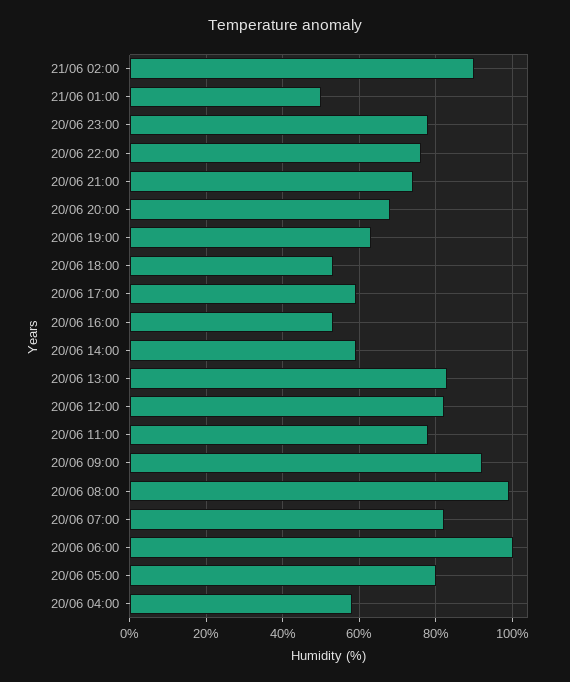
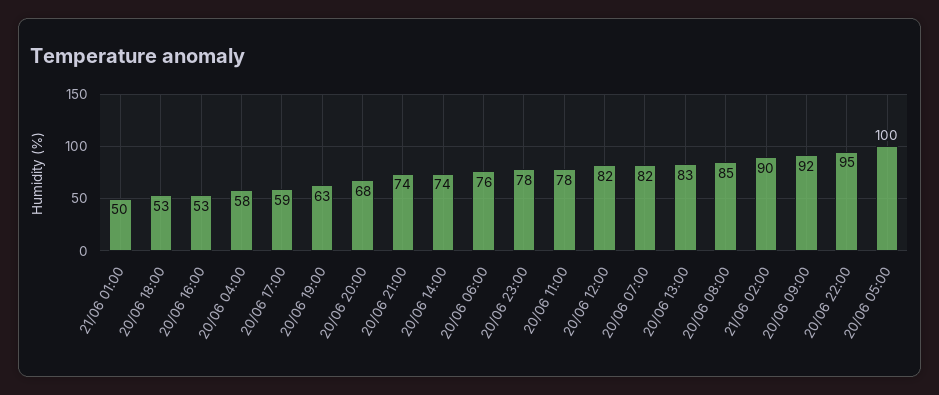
20/06 22:00: 75 -> 95
20/06 14:00: 60 -> 74
20/06 08:00: 100 -> 85
20/06 06:00: 100 -> 76
20/06 05:00: 80 -> 100

